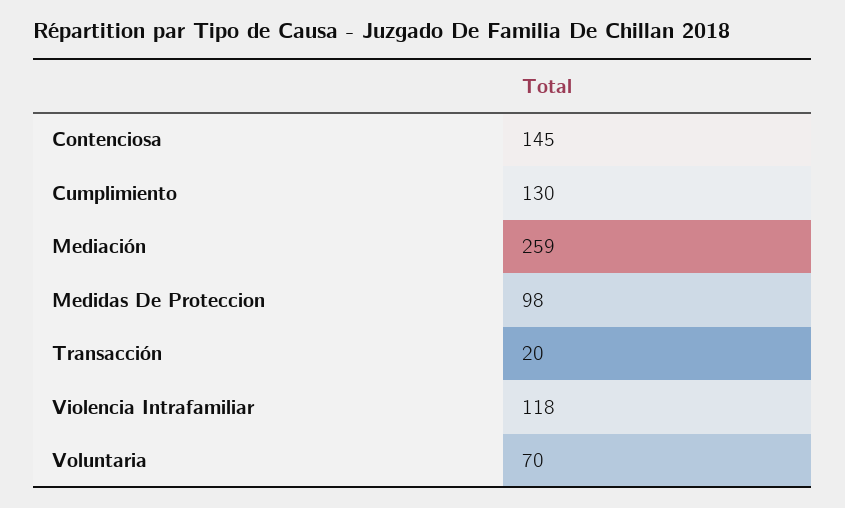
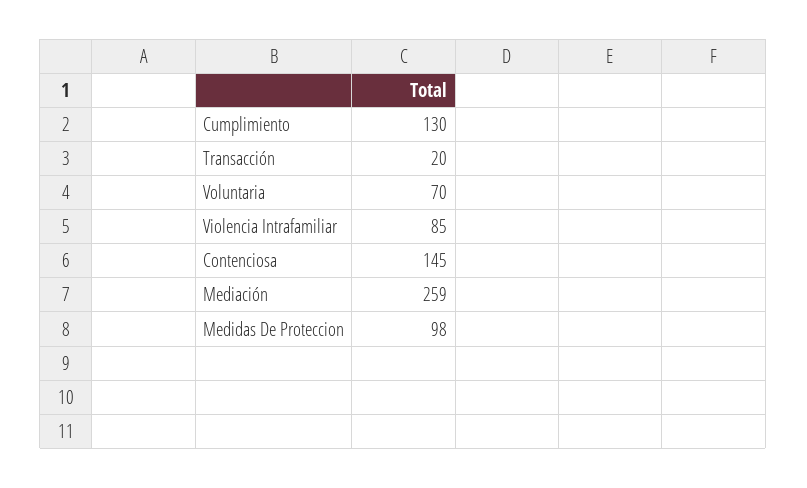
Violencia Intrafamiliar: 118 -> 85

